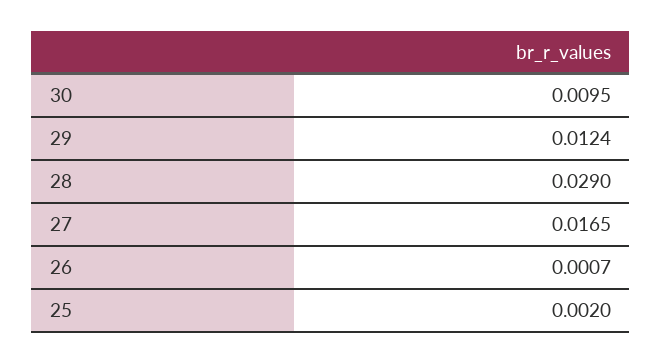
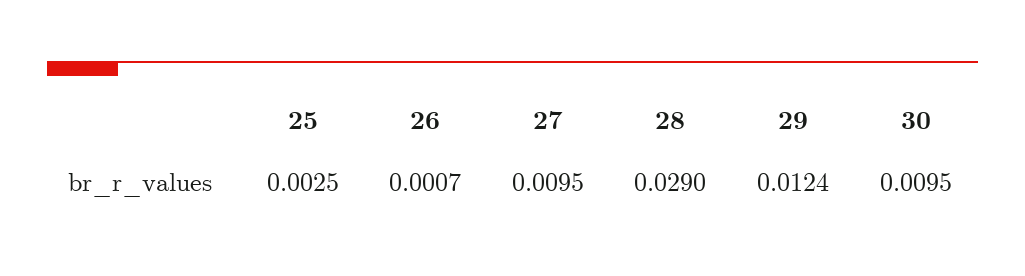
27: 0.0165 -> 0.0095
25: 0.002 -> 0.0025

